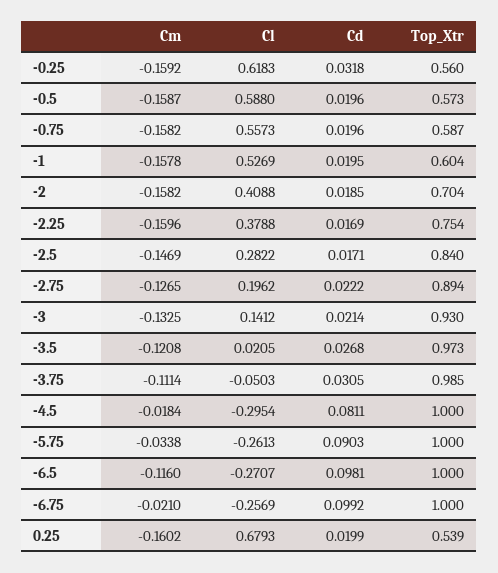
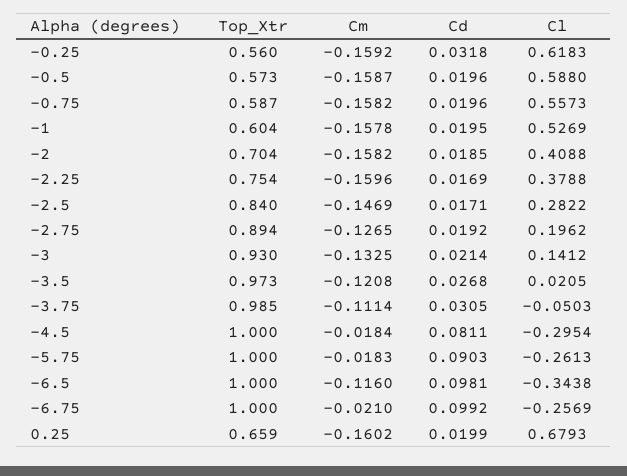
Cd, -2.75: 0.0222 -> 0.0192
Cm, -5.75: -0.0338 -> -0.0183
Cl, -6.5: -0.2707 -> -0.3438
Top_Xtr, 0.25: 0.539 -> 0.659

